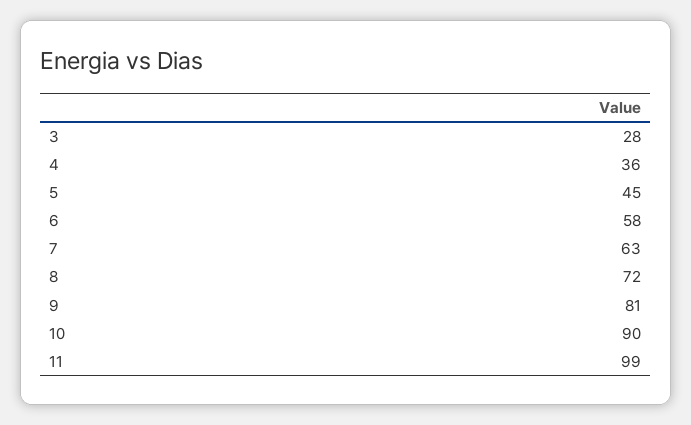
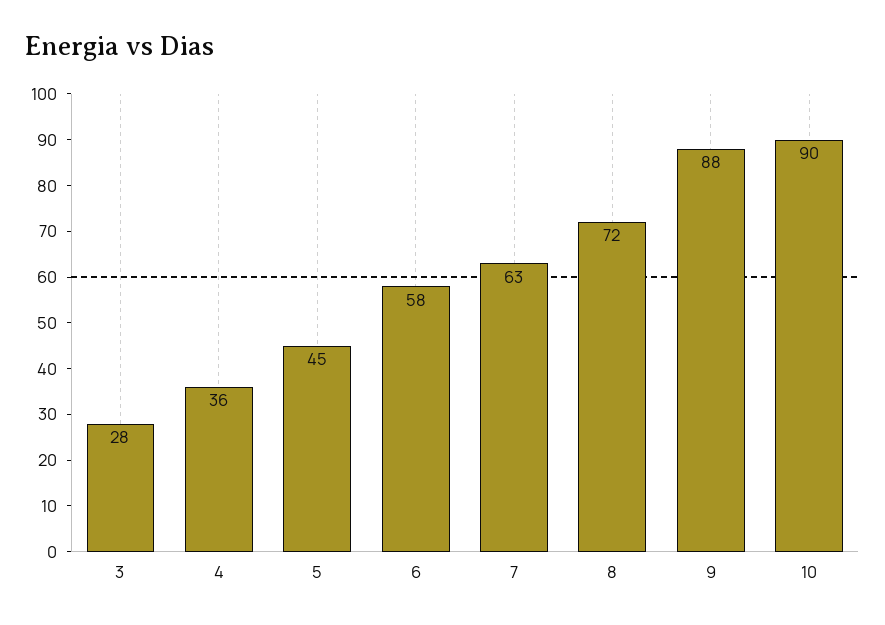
9: 81 -> 88
11: 99 -> none

